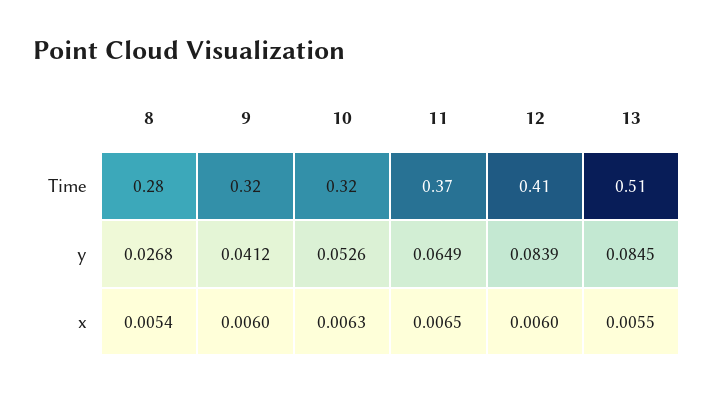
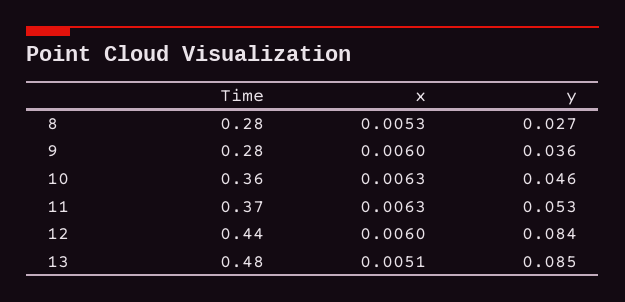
9, Time: 0.32 -> 0.28
10, Time: 0.32 -> 0.36
12, Time: 0.41 -> 0.44
13, Time: 0.51 -> 0.48
9, y: 0.0412 -> 0.036
10, y: 0.0526 -> 0.046
11, y: 0.0649 -> 0.053
8, x: 0.0054 -> 0.0053
11, x: 0.0065 -> 0.0063
13, x: 0.0055 -> 0.0051

